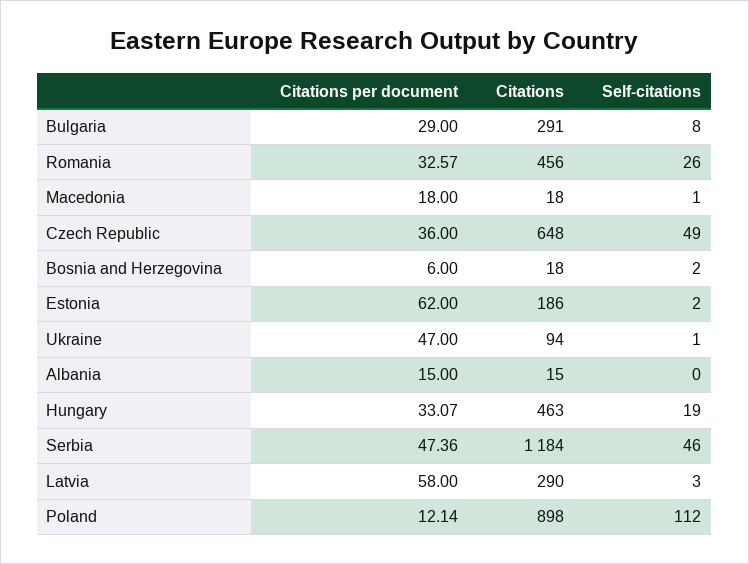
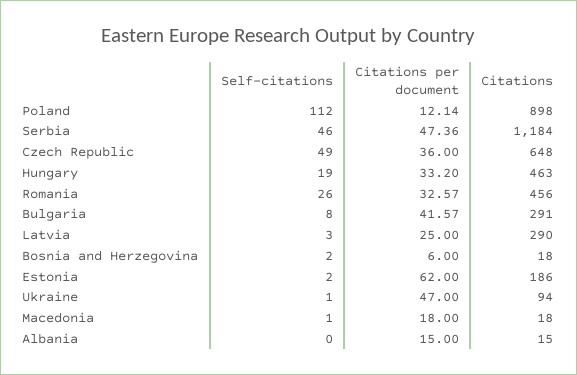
Citations per document, Bulgaria: 29 -> 41.57
Citations per document, Hungary: 33.07 -> 33.2
Citations per document, Latvia: 58 -> 25

